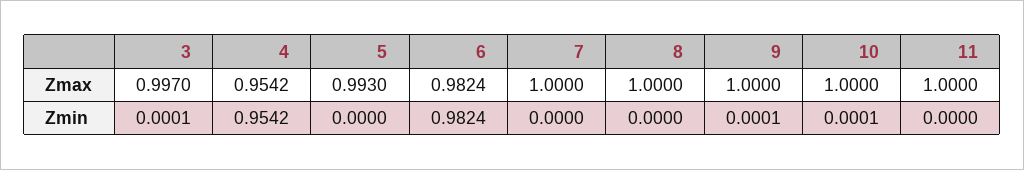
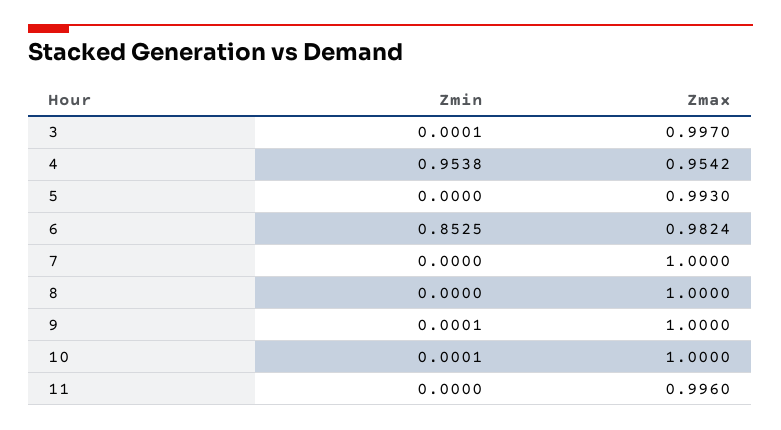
11, Zmax: 1 -> 0.996
4, Zmin: 0.9542 -> 0.9538
6, Zmin: 0.9824 -> 0.8525

